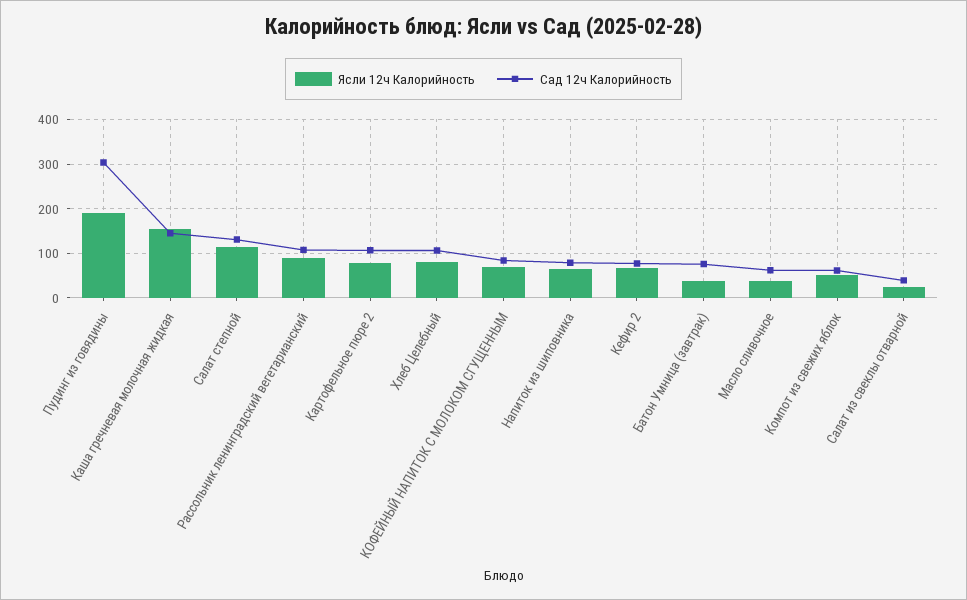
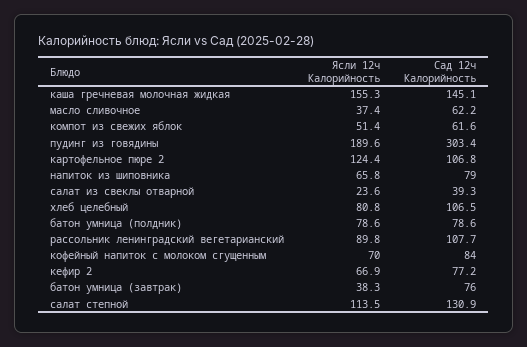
Ясли 12ч Калорийность, Картофельное пюре 2: 80 -> 124.4
Ясли 12ч Калорийность, батон умница (полдник): none -> 78.6
Сад 12ч Калорийность, батон умница (полдник): none -> 78.6

